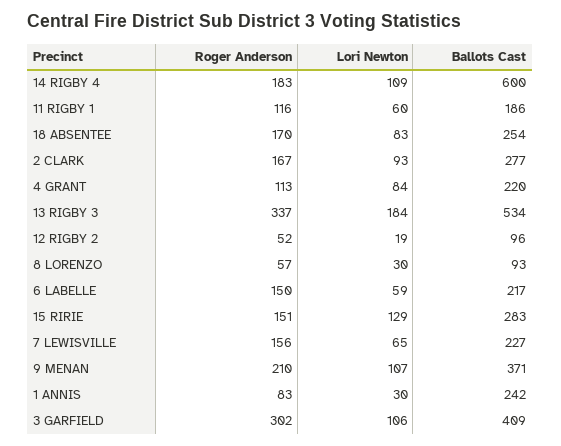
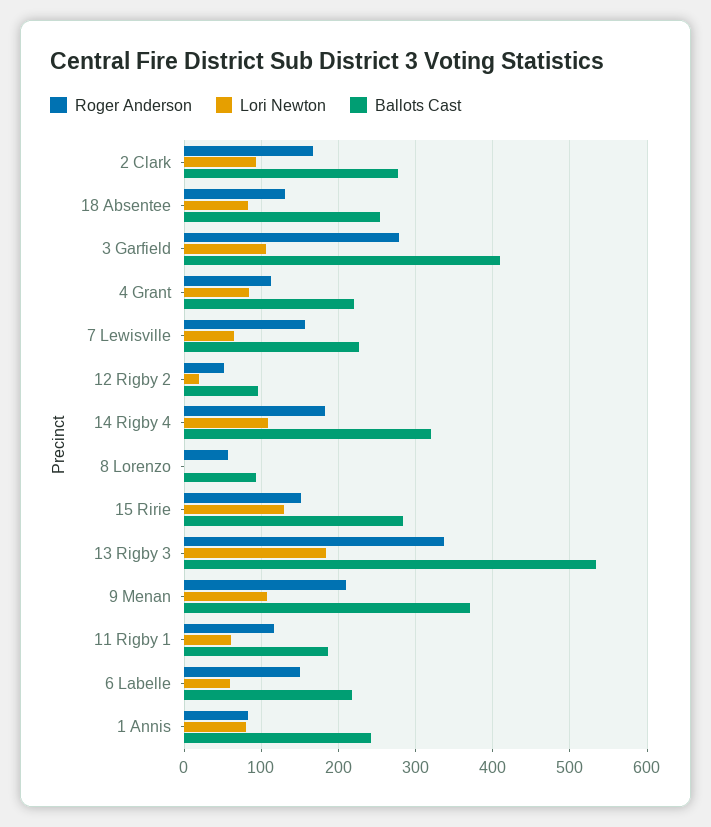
Ballots Cast, 14 RIGBY 4: 600 -> 320
Roger Anderson, 18 ABSENTEE: 170 -> 130
Lori Newton, 8 LORENZO: 30 -> 0
Lori Newton, 1 ANNIS: 30 -> 80
Roger Anderson, 3 GARFIELD: 302 -> 280

